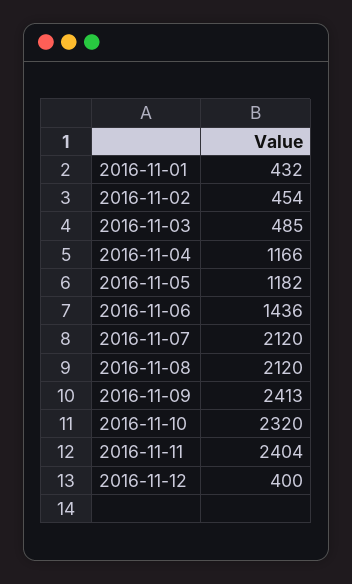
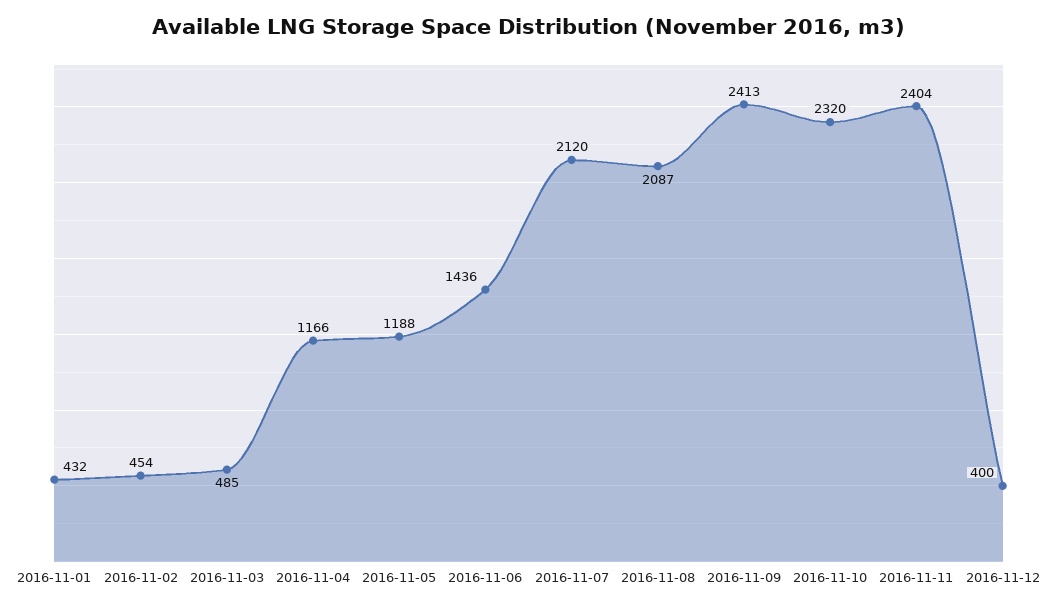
2016-11-05: 1182 -> 1188
2016-11-08: 2120 -> 2087

